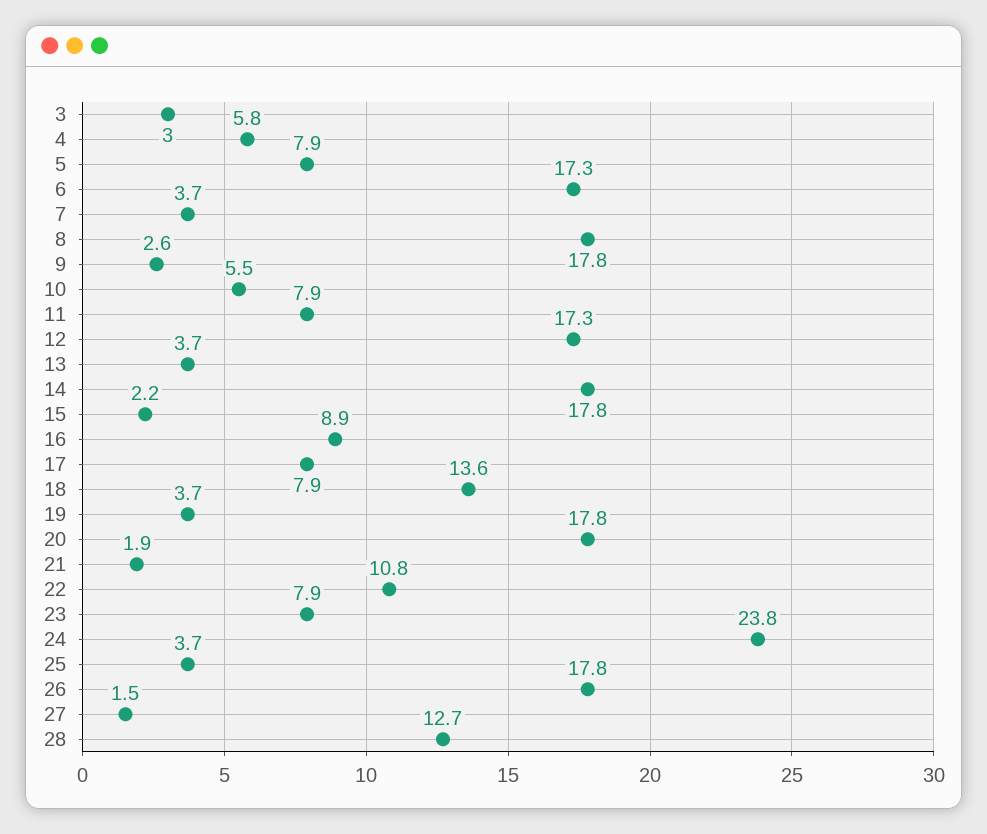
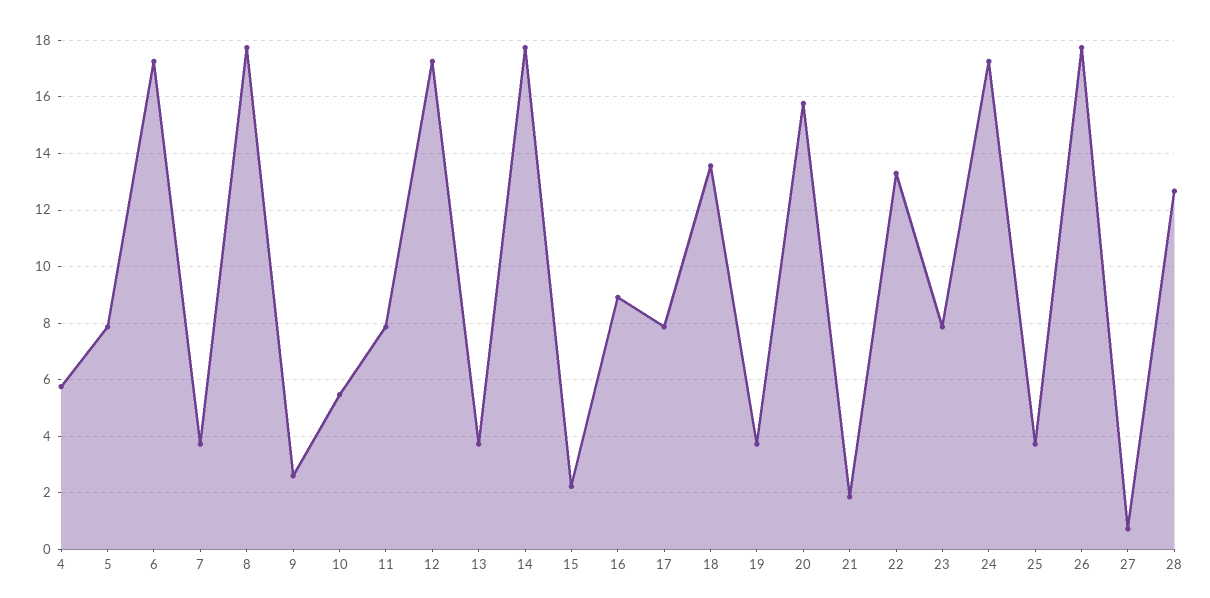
3: 3 -> none
20: 17.8 -> 15.75
22: 10.8 -> 13.25
24: 23.8 -> 17.25
27: 1.5 -> 0.75

